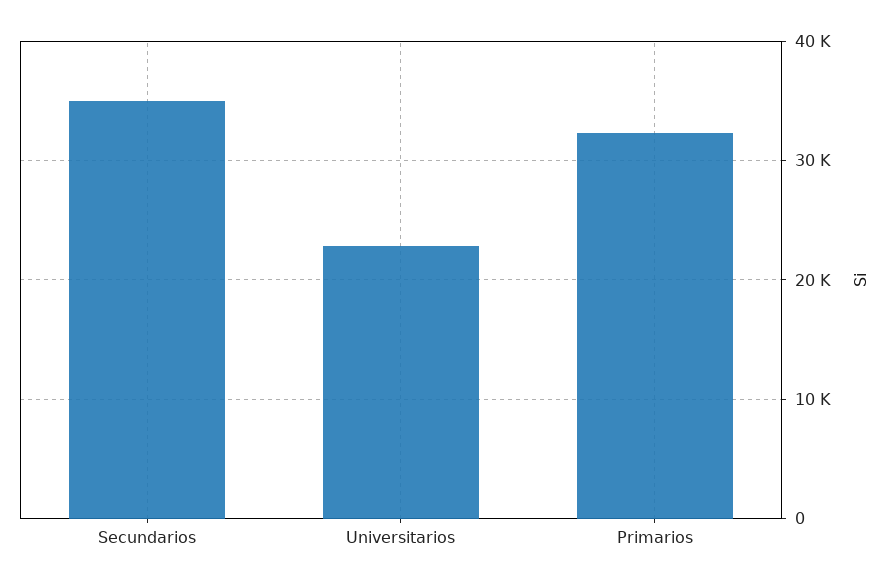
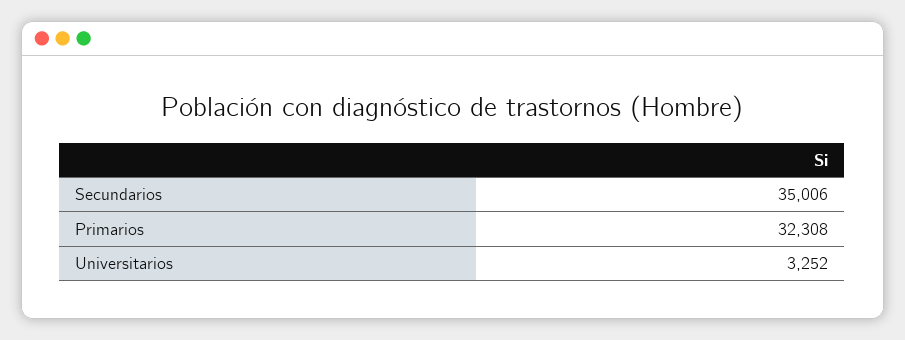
Universitarios: 23000 -> 3252

